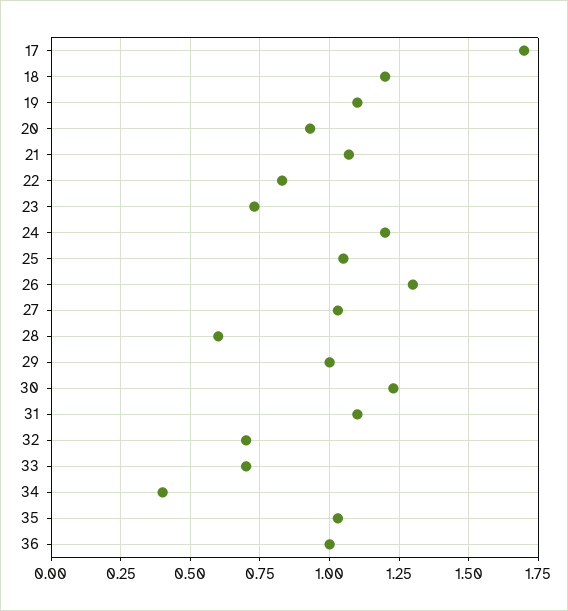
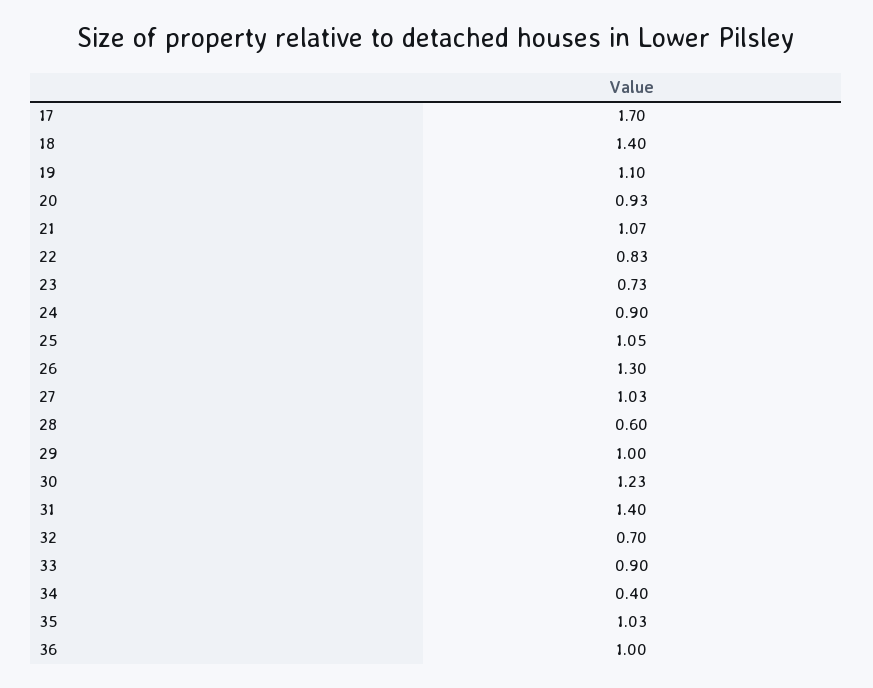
18: 1.2 -> 1.4
24: 1.2 -> 0.9
31: 1.1 -> 1.4
33: 0.7 -> 0.9

